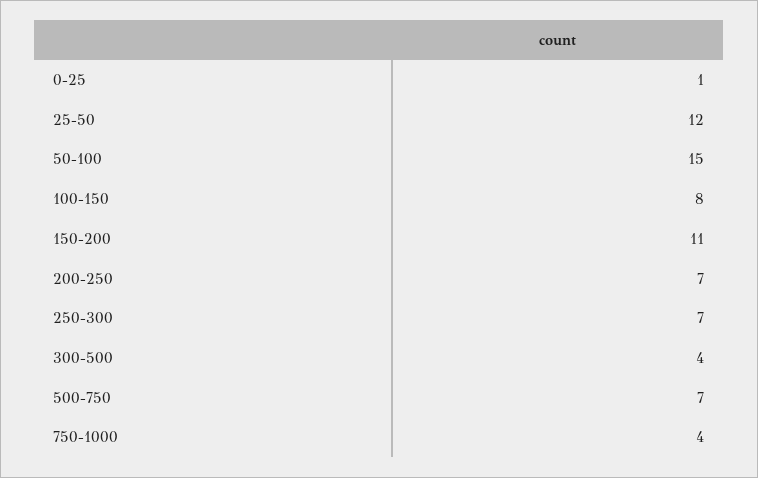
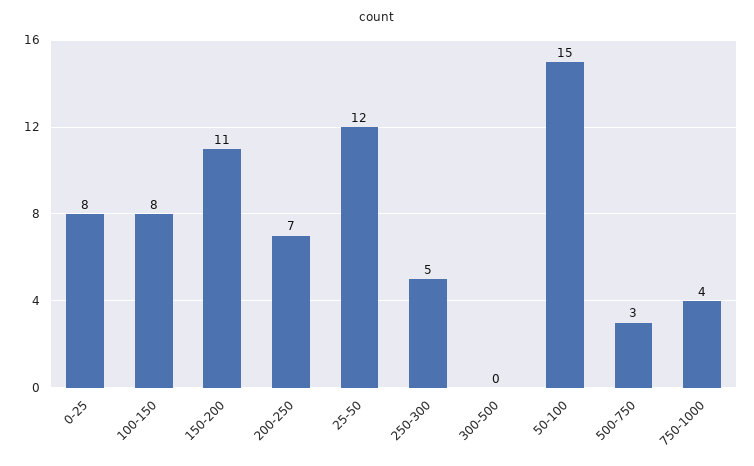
0-25: 1 -> 8
250-300: 7 -> 5
300-500: 4 -> 0
500-750: 7 -> 3

